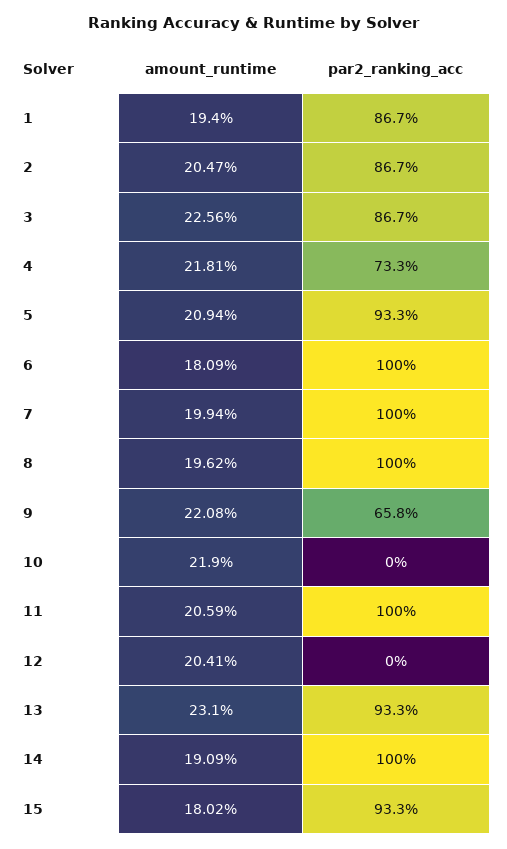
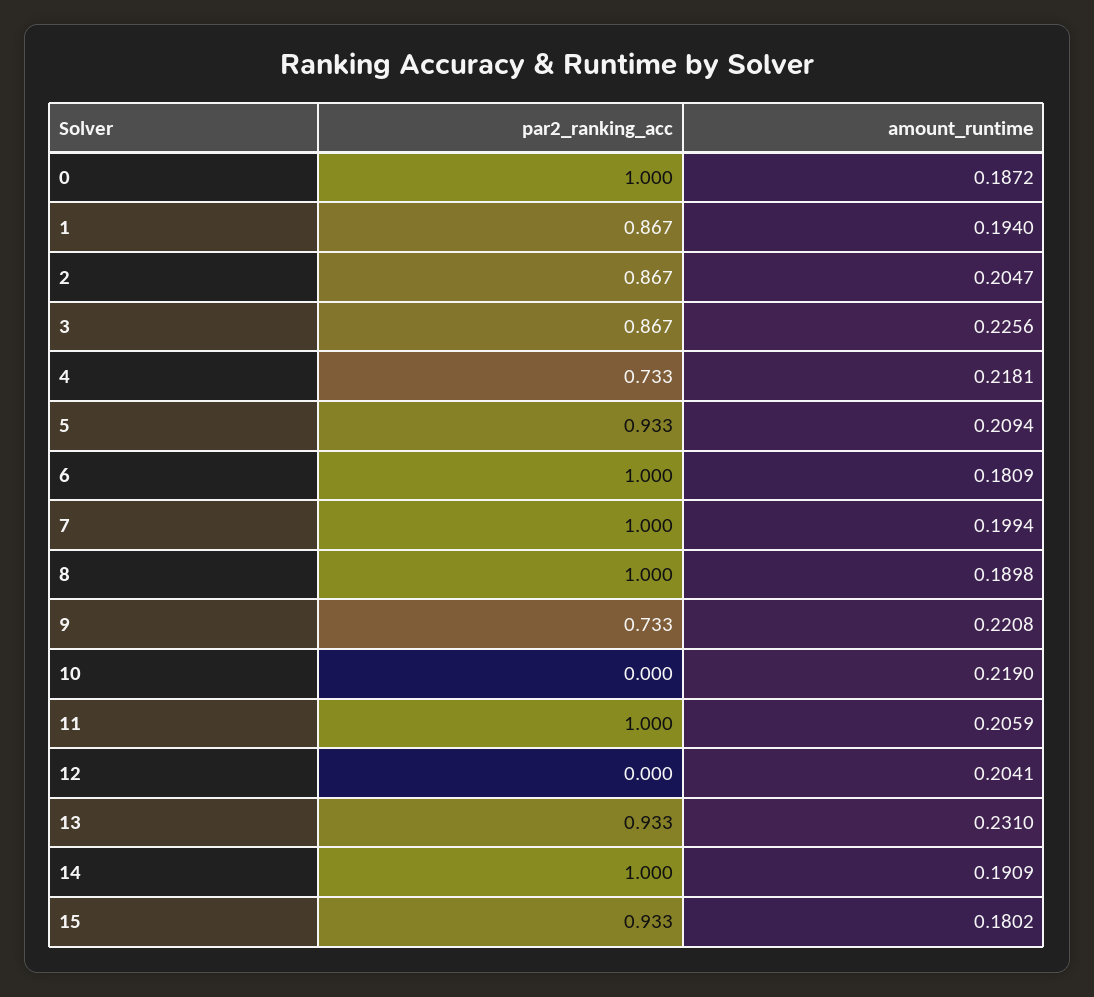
amount_runtime, 8: 0.1962 -> 0.1898
par2_ranking_acc, 9: 0.658 -> 0.733
par2_ranking_acc, 0: none -> 1
amount_runtime, 0: none -> 0.1872

